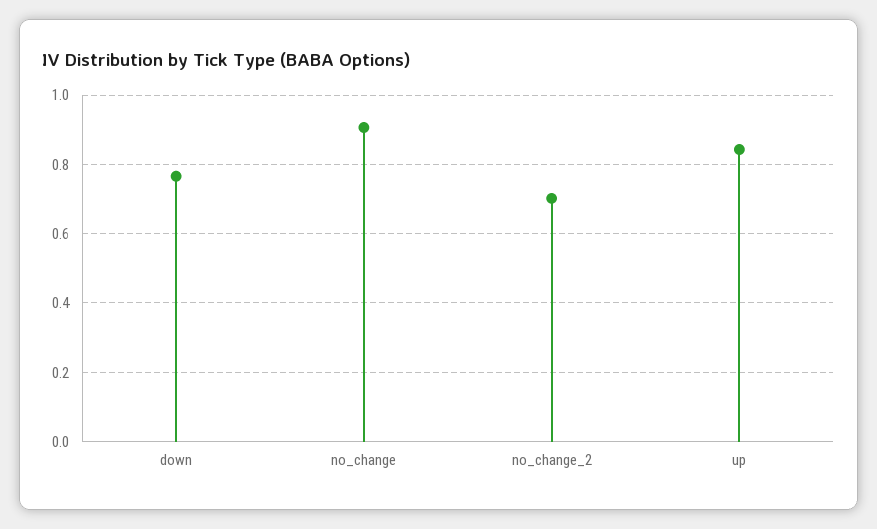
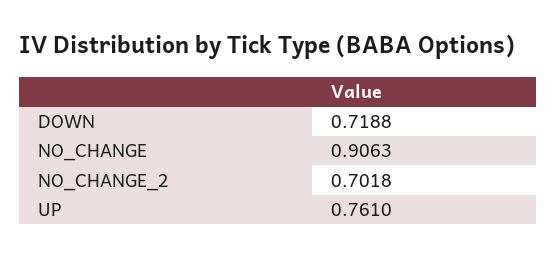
down: 0.76 -> 0.7188
up: 0.84 -> 0.761

